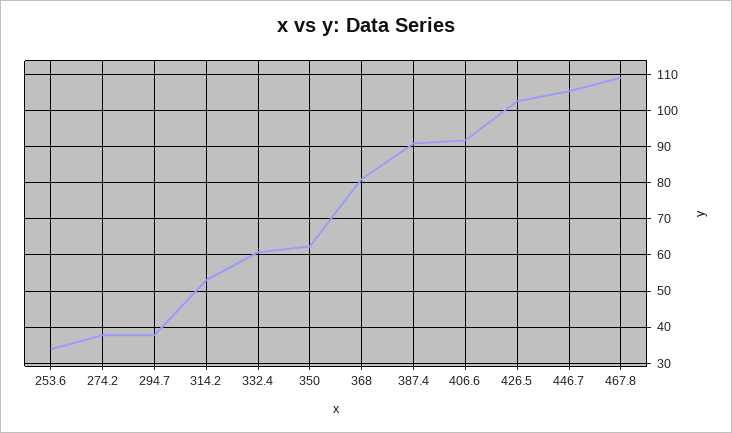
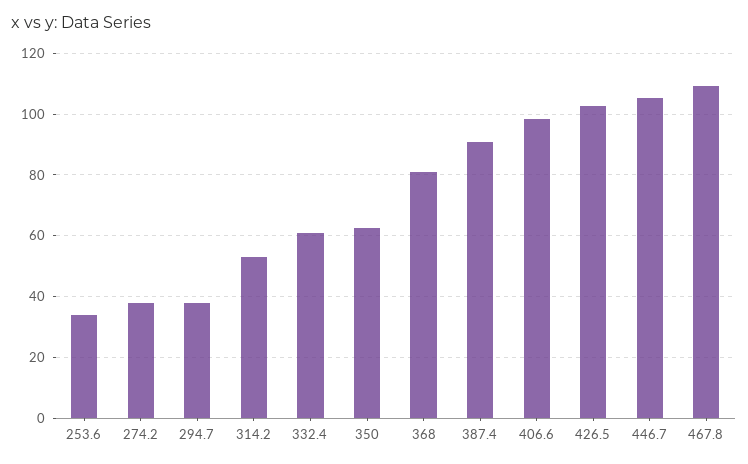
406.6: 92 -> 98

